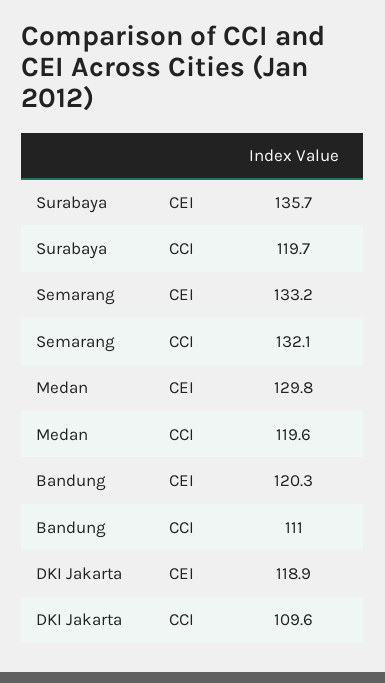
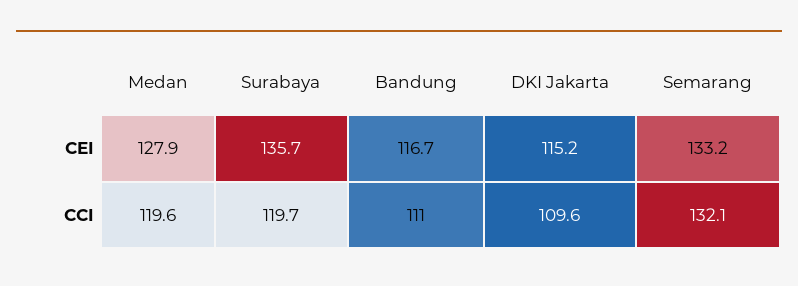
Medan, CEI: 129.8 -> 127.9
Bandung, CEI: 120.3 -> 116.7
DKI Jakarta, CEI: 118.9 -> 115.2

